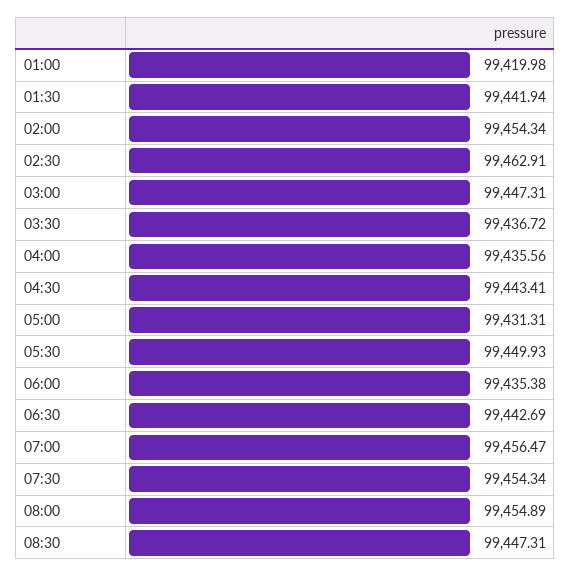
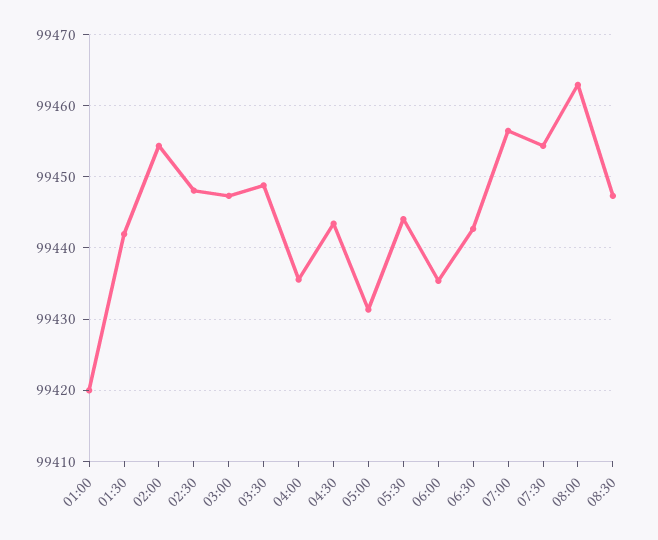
02:30: 99462.91 -> 99448
03:30: 99436.72 -> 99449
05:30: 99449.93 -> 99444
08:00: 99454.89 -> 99463

